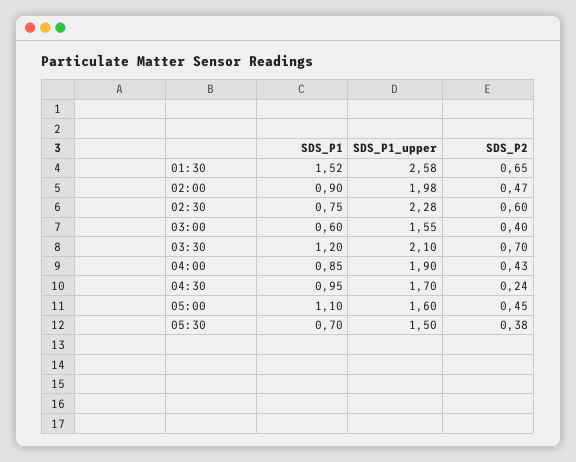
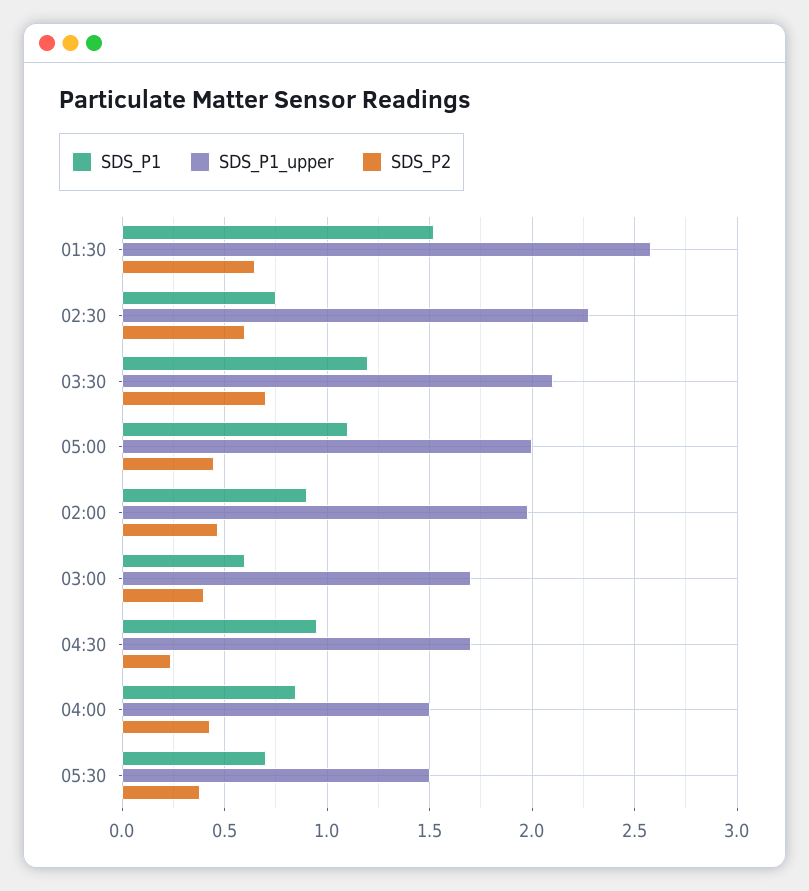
SDS_P1_upper, 03:00: 1.55 -> 1.7
SDS_P1_upper, 04:00: 1.9 -> 1.5
SDS_P1_upper, 05:00: 1.6 -> 2

